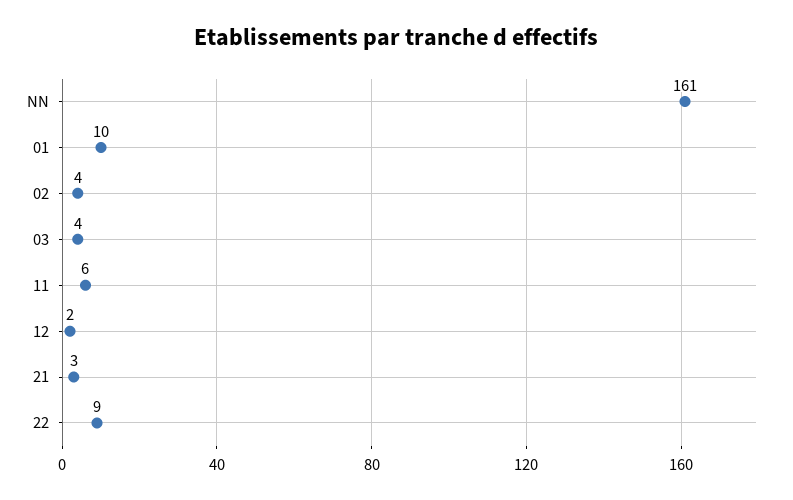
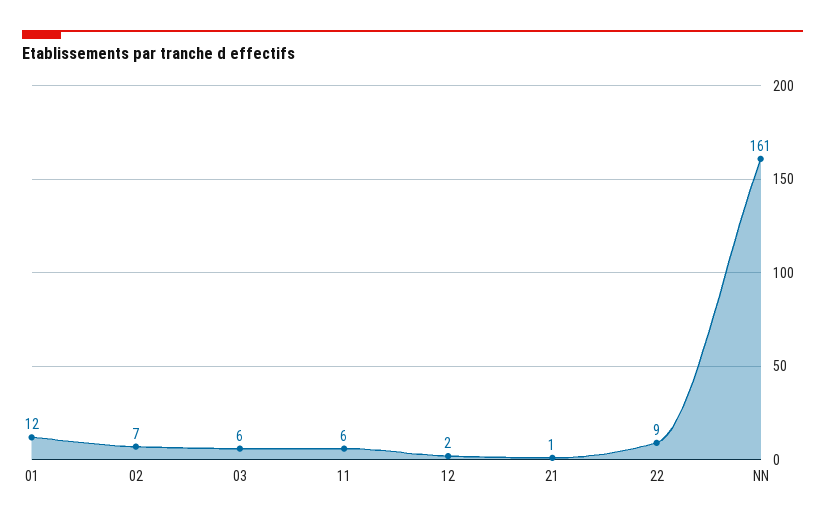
01: 10 -> 12
02: 4 -> 7
03: 4 -> 6
21: 3 -> 1

